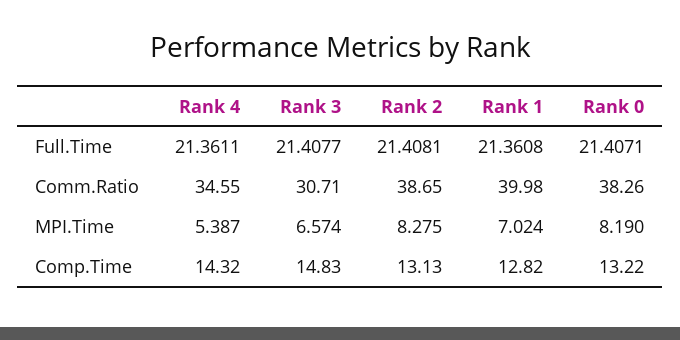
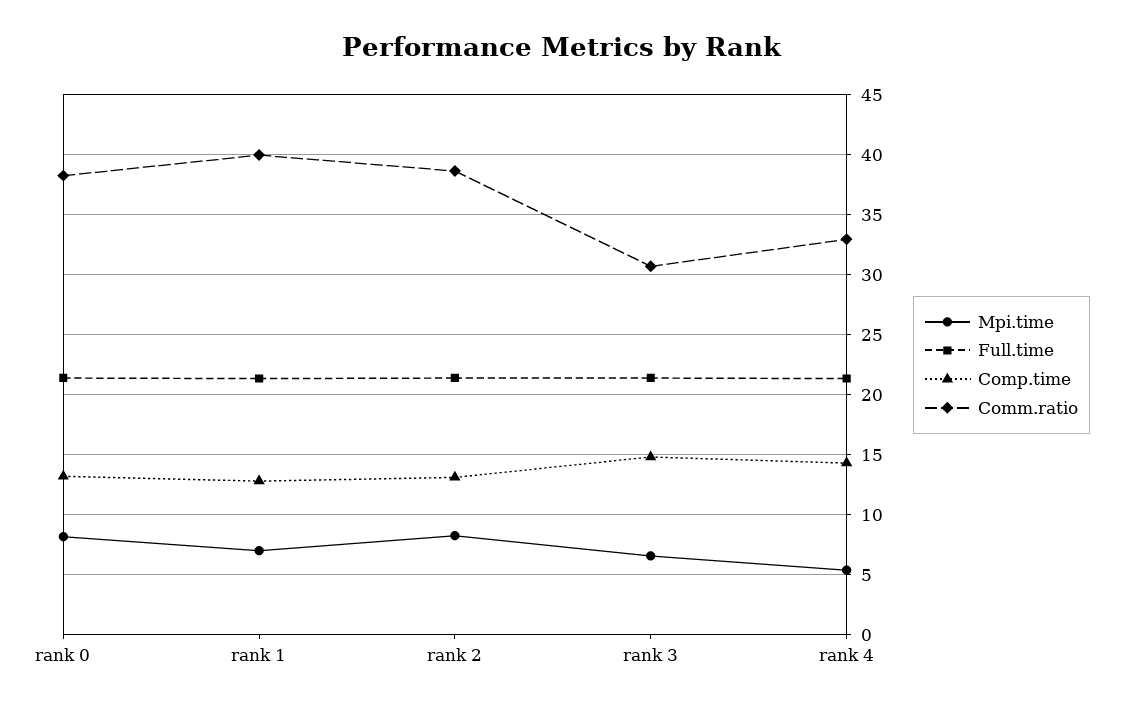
Comm.Ratio, Rank 4: 34.55 -> 33

